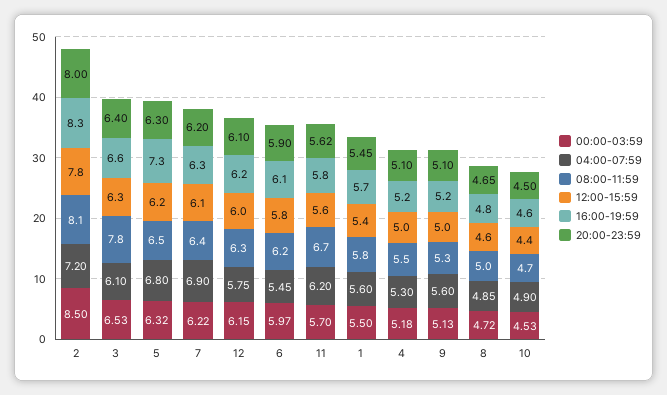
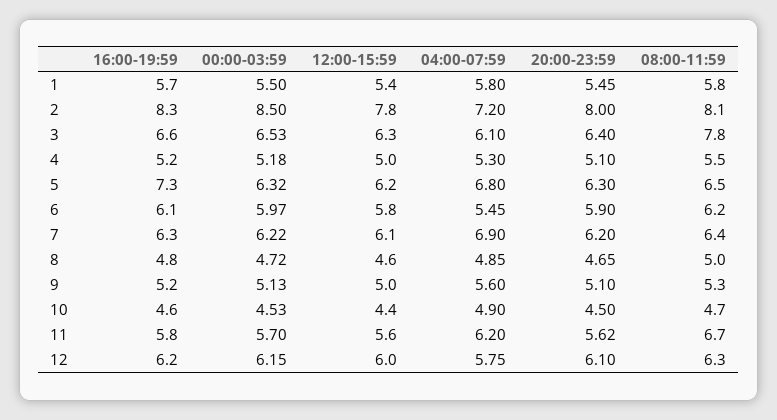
04:00-07:59, 1: 5.6 -> 5.8

